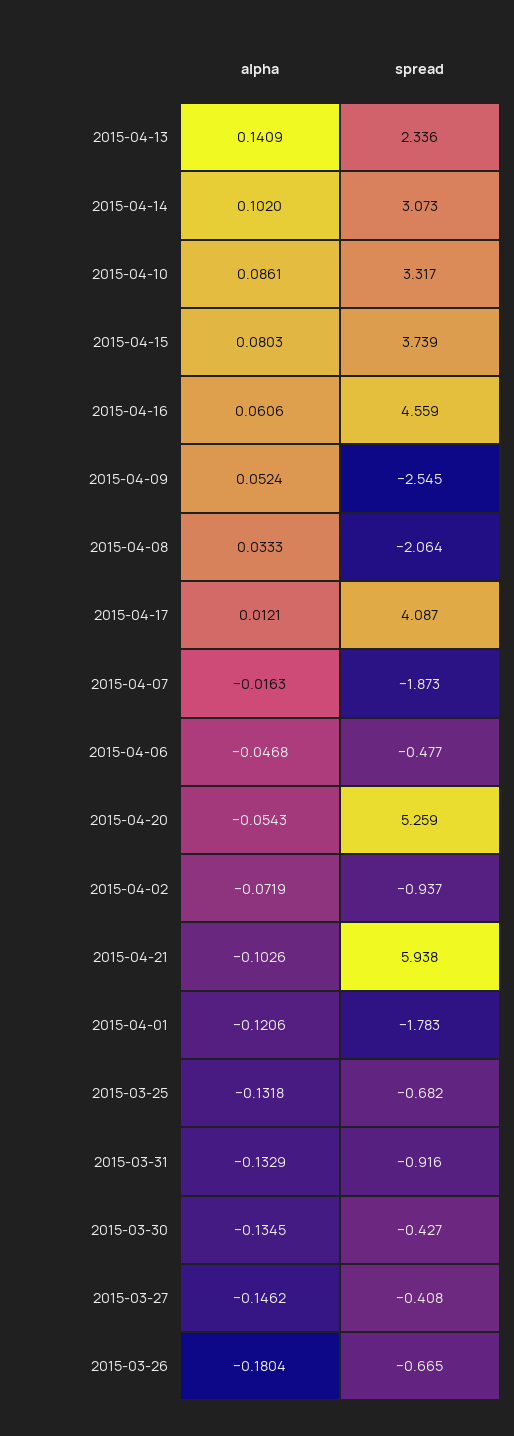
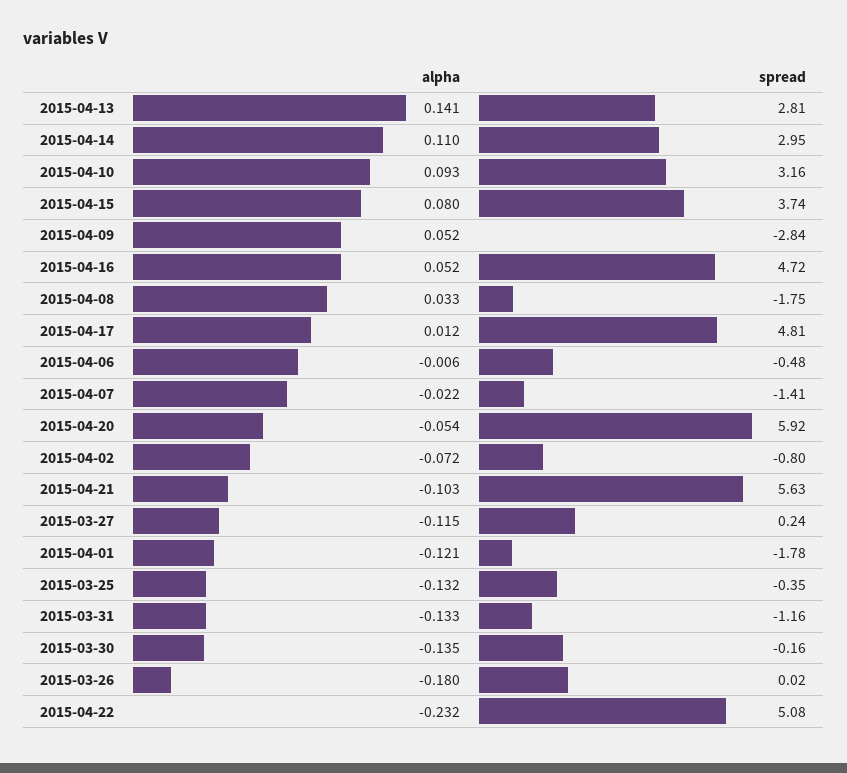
spread, 2015-04-13: 2.336 -> 2.81
alpha, 2015-04-14: 0.102 -> 0.11
spread, 2015-04-14: 3.073 -> 2.95
alpha, 2015-04-10: 0.0861 -> 0.093
spread, 2015-04-10: 3.317 -> 3.16
alpha, 2015-04-16: 0.0606 -> 0.052
spread, 2015-04-16: 4.559 -> 4.72
spread, 2015-04-09: -2.545 -> -2.84
spread, 2015-04-08: -2.064 -> -1.75
spread, 2015-04-17: 4.087 -> 4.81
alpha, 2015-04-07: -0.0163 -> -0.022
spread, 2015-04-07: -1.873 -> -1.41
alpha, 2015-04-06: -0.0468 -> -0.006
spread, 2015-04-20: 5.259 -> 5.92
spread, 2015-04-02: -0.937 -> -0.8
spread, 2015-04-21: 5.938 -> 5.63
spread, 2015-03-25: -0.682 -> -0.35
spread, 2015-03-31: -0.916 -> -1.16
spread, 2015-03-30: -0.427 -> -0.16
alpha, 2015-03-27: -0.1462 -> -0.115
spread, 2015-03-27: -0.408 -> 0.24
spread, 2015-03-26: -0.665 -> 0.02
alpha, 2015-04-22: none -> -0.232
spread, 2015-04-22: none -> 5.08

